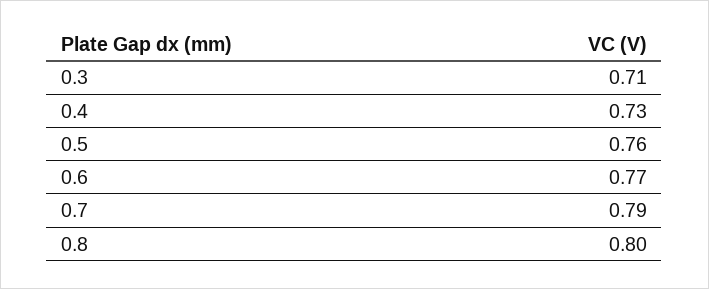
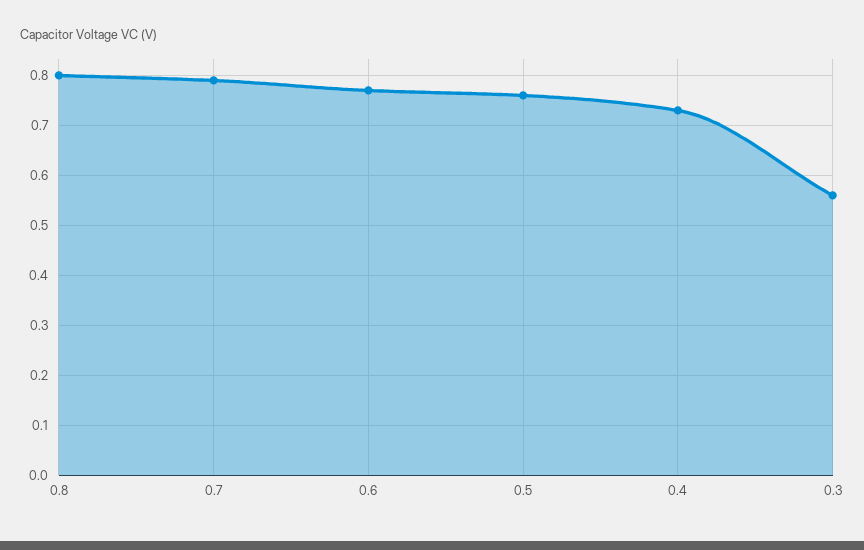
0.3: 0.71 -> 0.55

